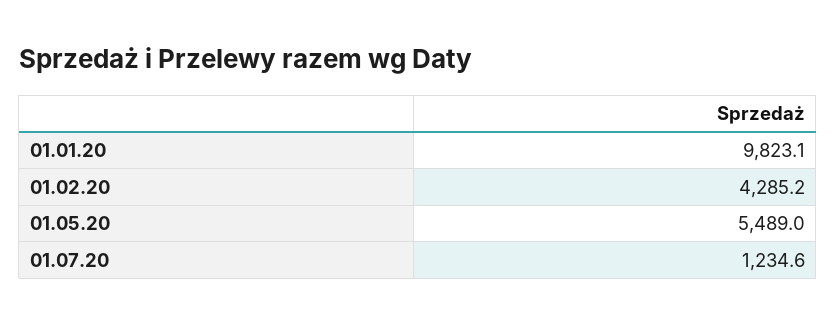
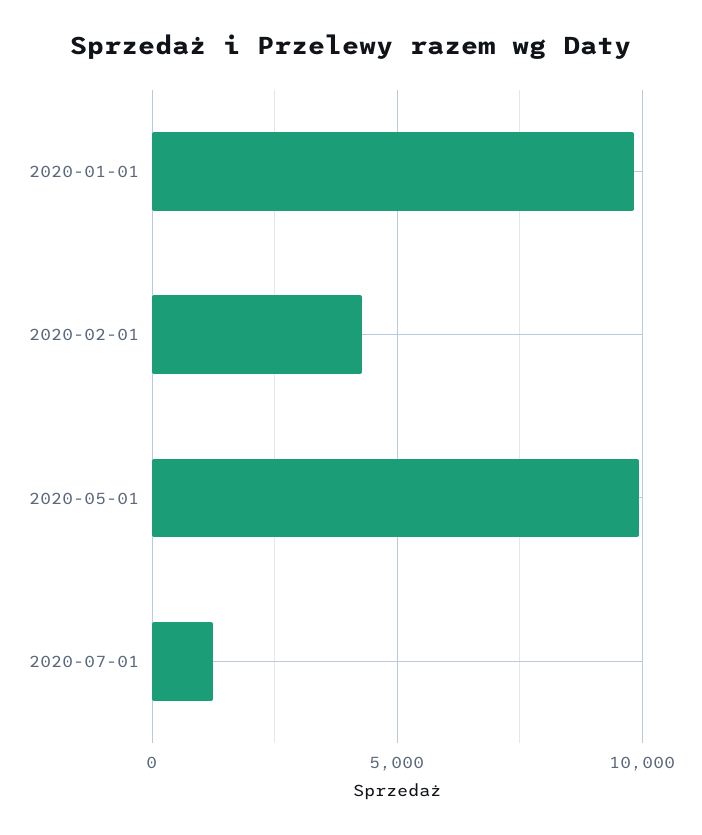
01.05.20: 5489 -> 10000

